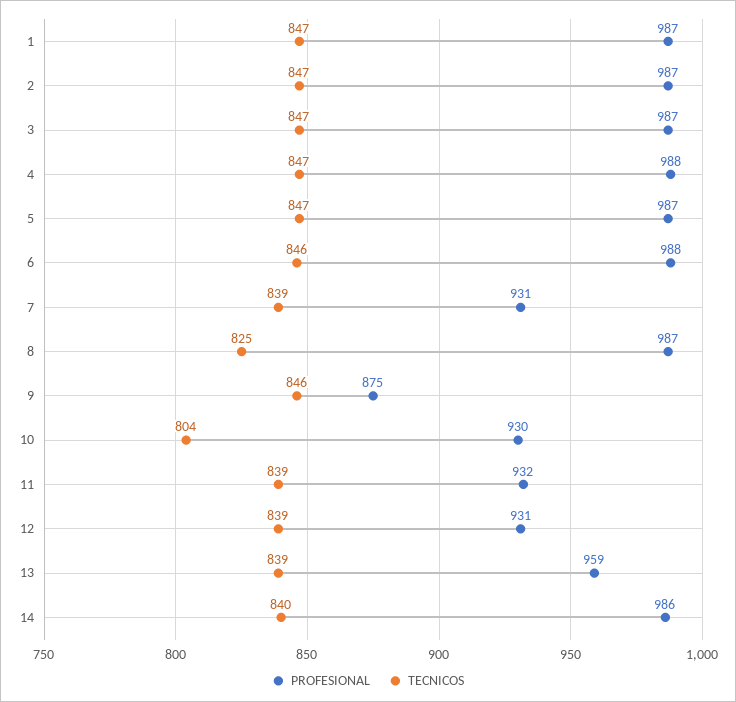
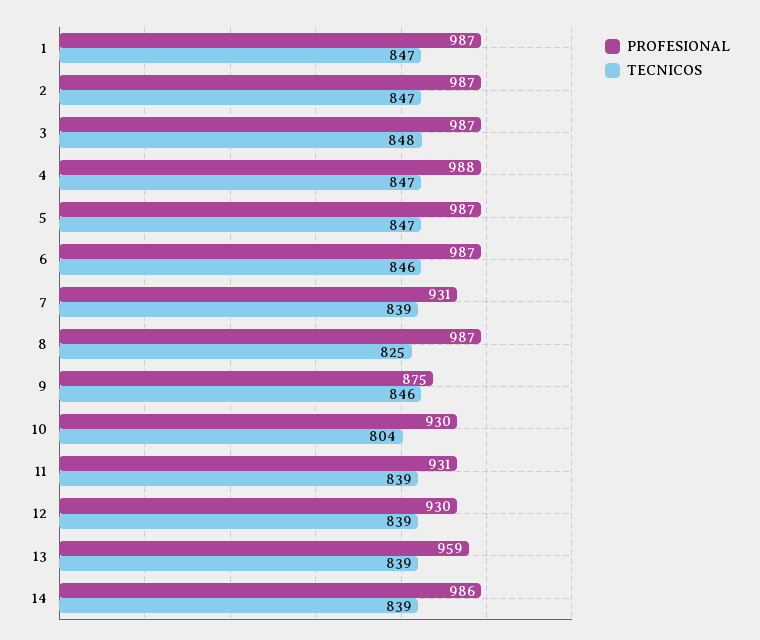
TECNICOS, 3: 847 -> 848
PROFESIONAL, 6: 988 -> 987
PROFESIONAL, 11: 932 -> 931
PROFESIONAL, 12: 931 -> 930
TECNICOS, 14: 840 -> 839

